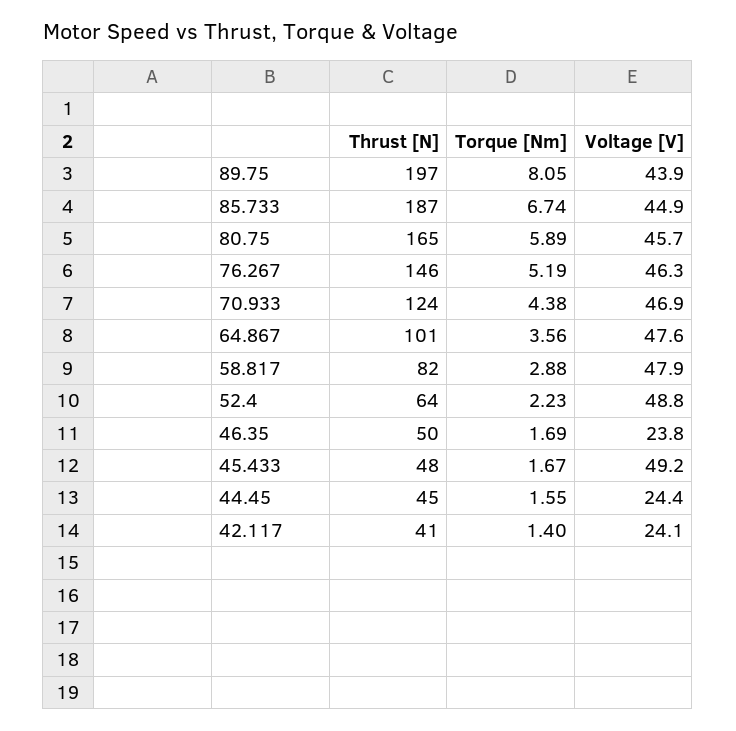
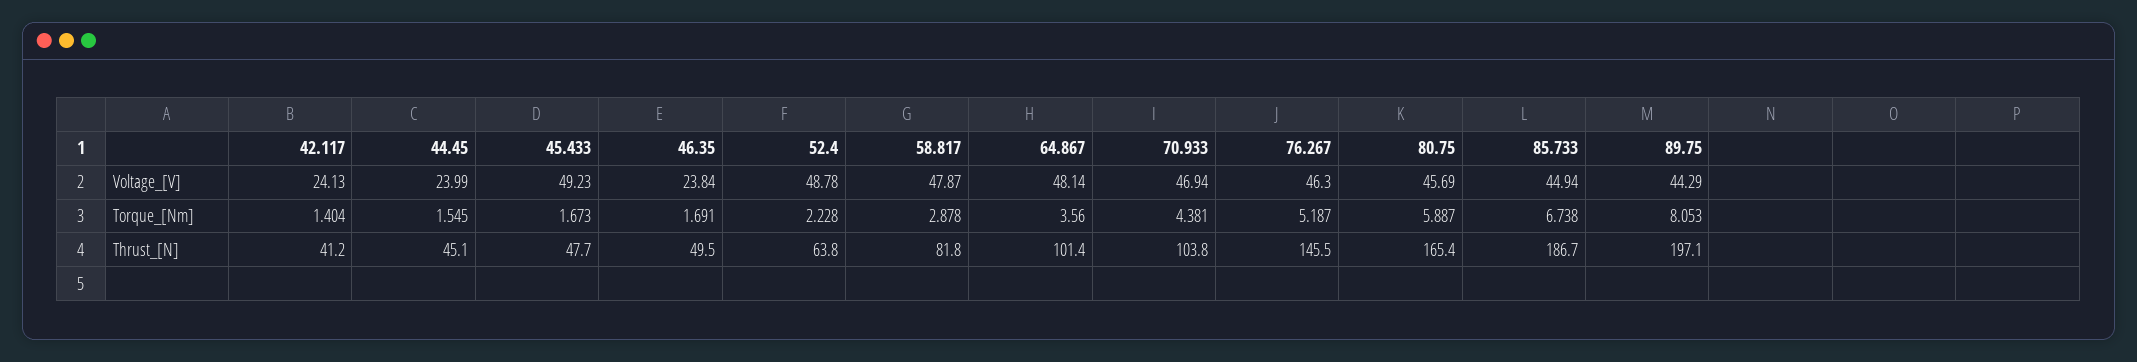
Voltage [V], 89.75: 43.9 -> 44.29
Thrust [N], 70.933: 124 -> 103.8
Voltage [V], 64.867: 47.6 -> 48.14
Voltage [V], 44.45: 24.4 -> 23.99

